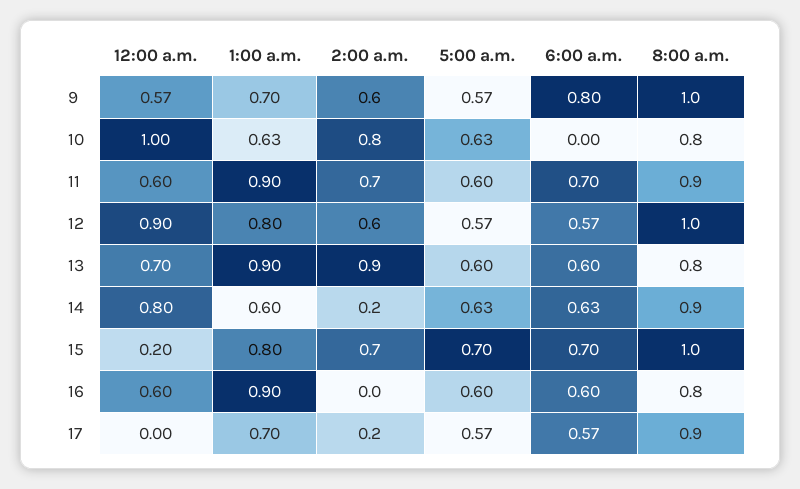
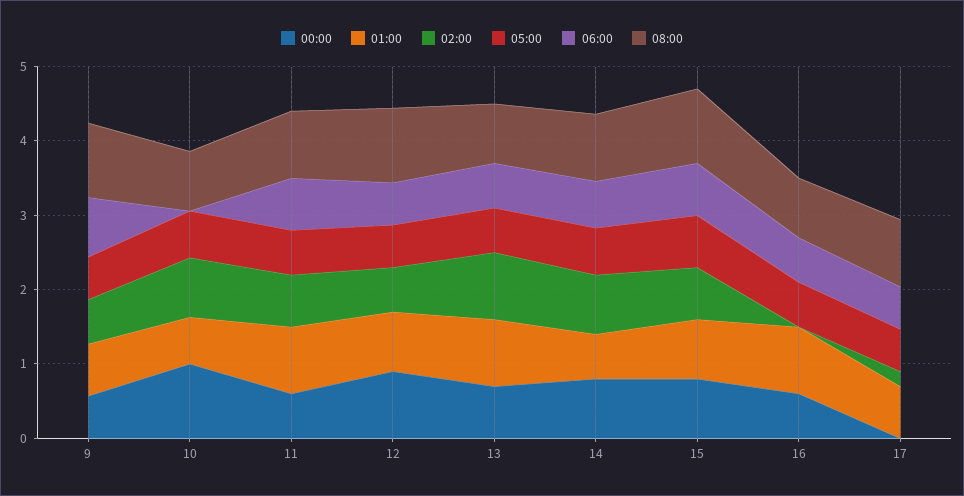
2:00 a.m., 14: 0.2 -> 0.8
12:00 a.m., 15: 0.2 -> 0.8

